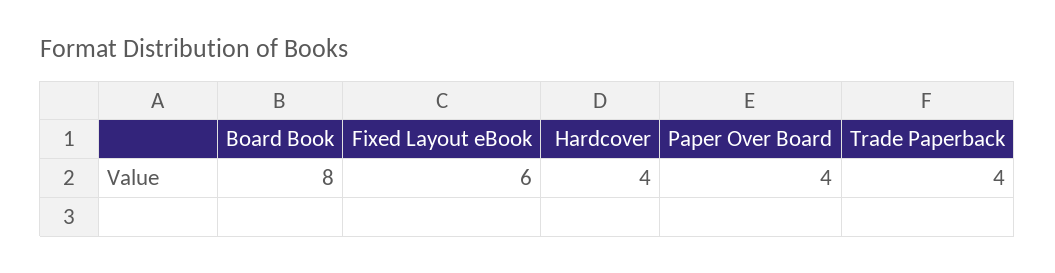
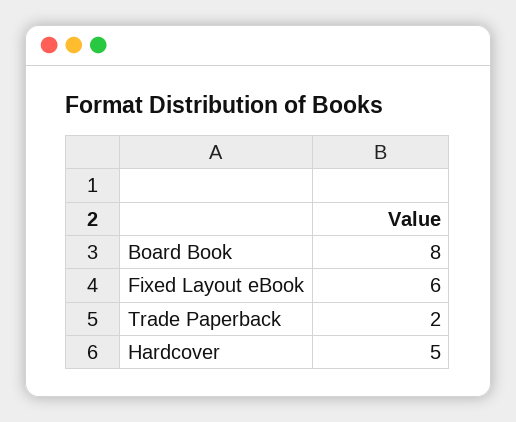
Hardcover: 4 -> 5
Paper Over Board: 4 -> none
Trade Paperback: 4 -> 2

